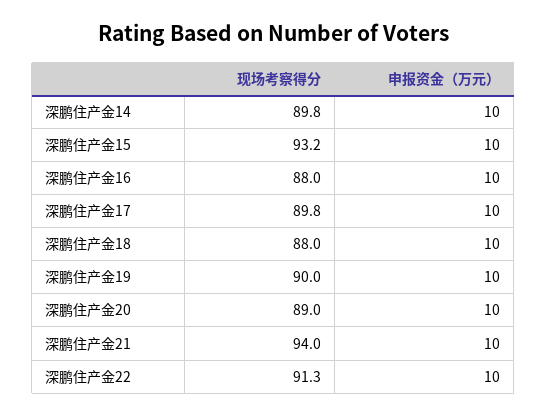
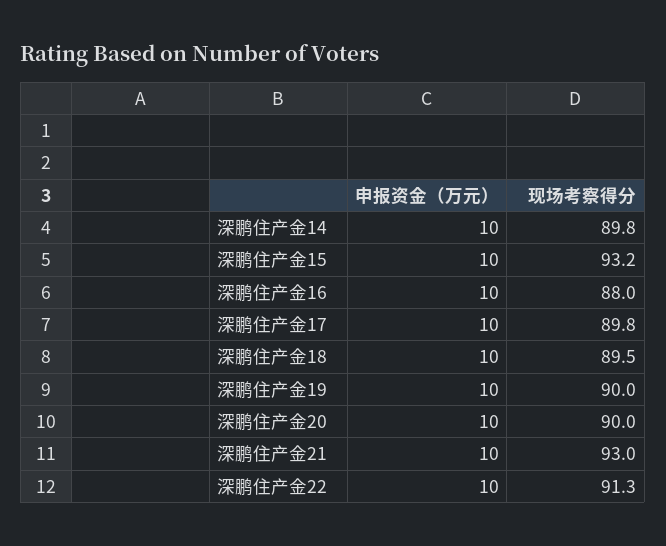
现场考察得分, 深鹏住产金18: 88 -> 89.5
现场考察得分, 深鹏住产金20: 89 -> 90
现场考察得分, 深鹏住产金21: 94 -> 93

